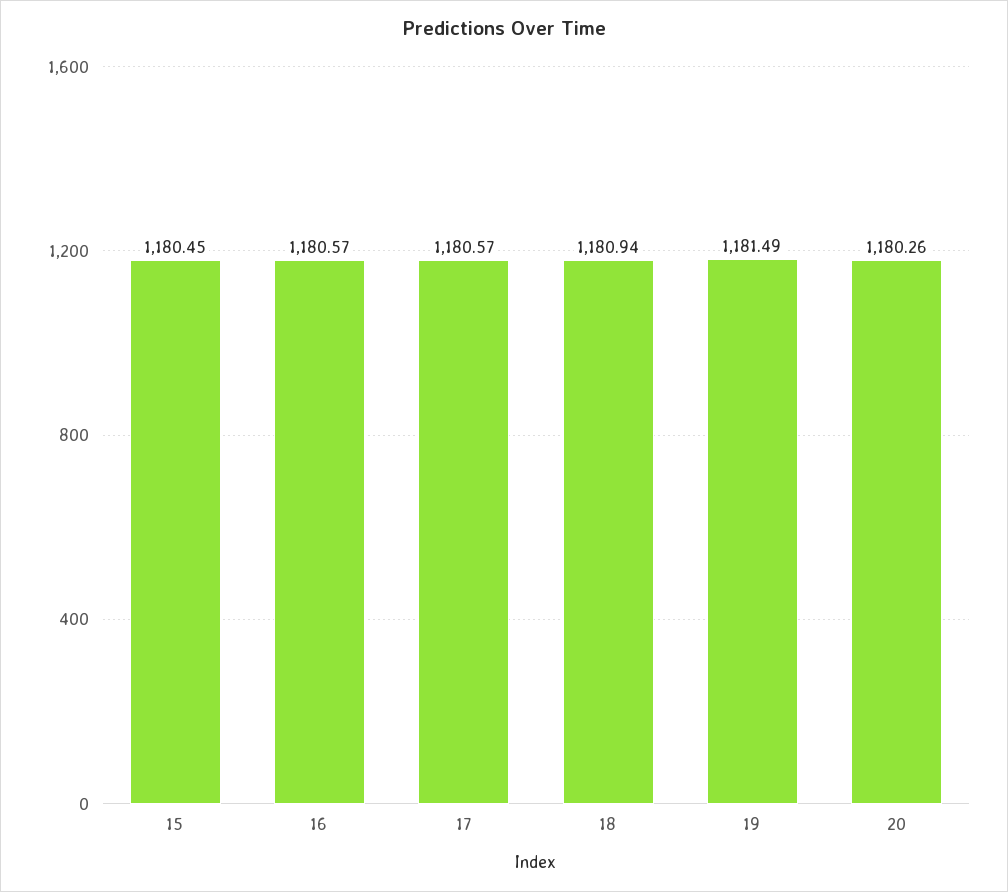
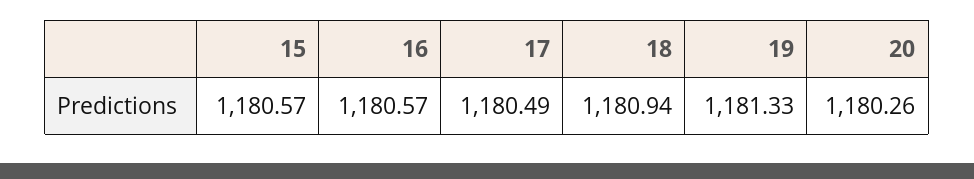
15: 1180.45 -> 1180.57
17: 1180.57 -> 1180.49
19: 1181.49 -> 1181.33

